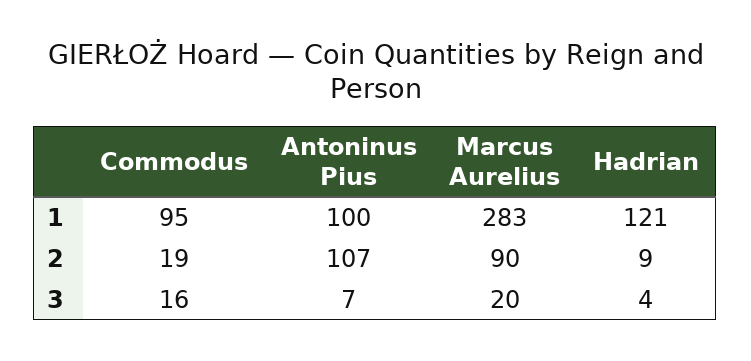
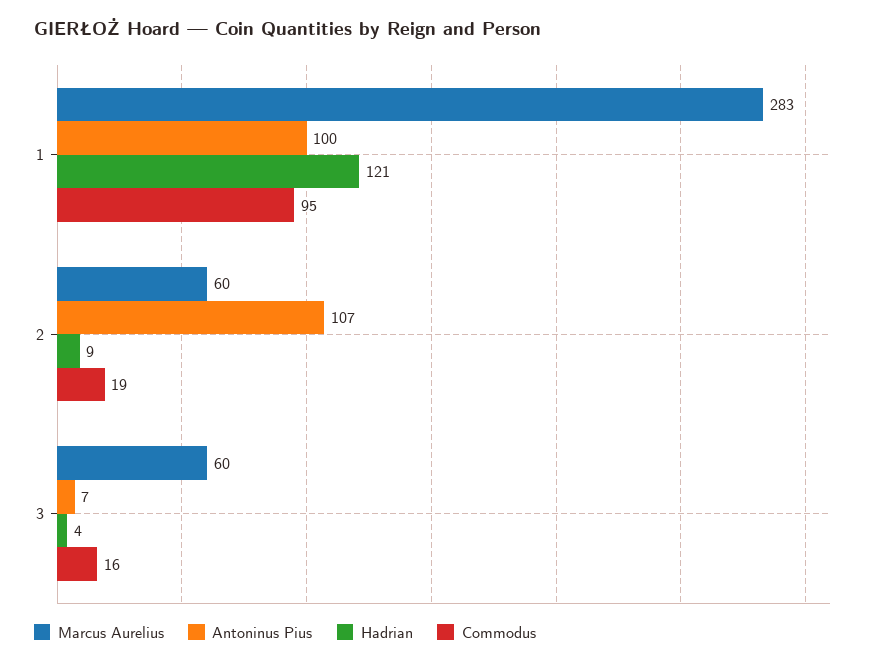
Marcus Aurelius, 2: 90 -> 60
Marcus Aurelius, 3: 20 -> 60

